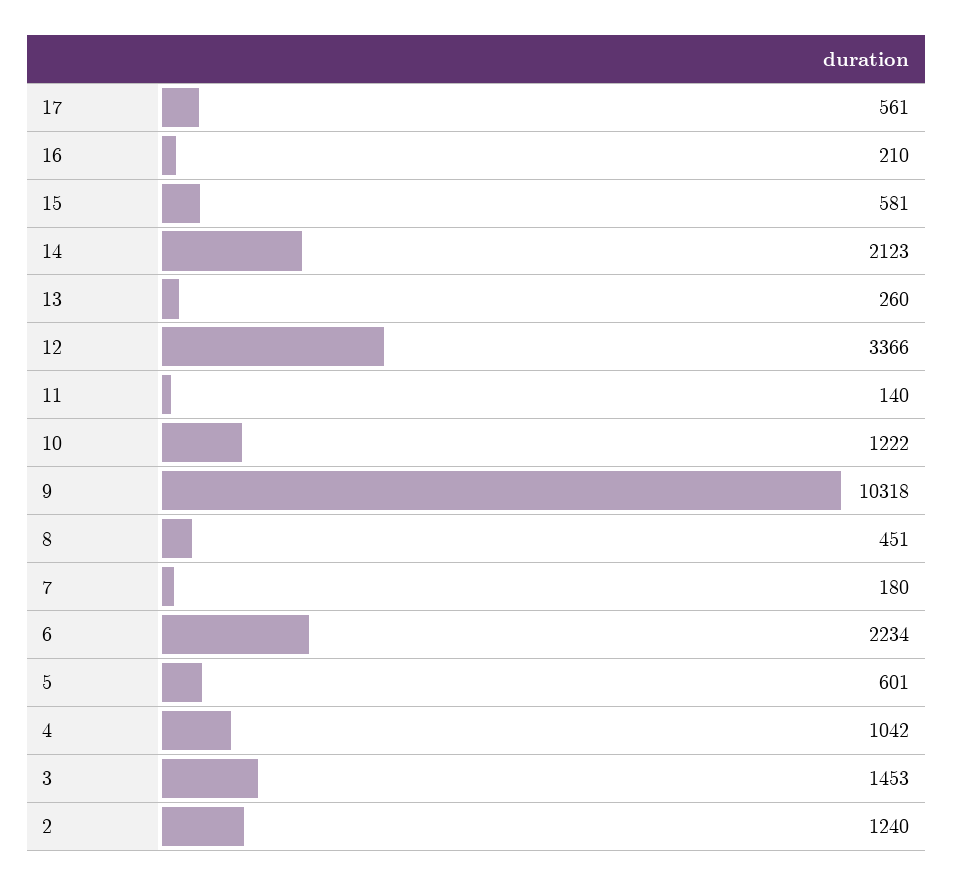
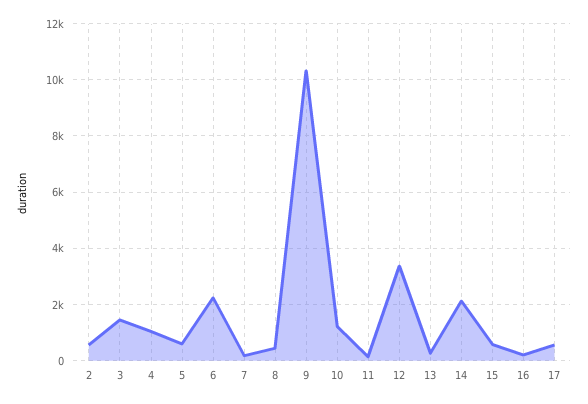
2: 1240 -> 500

